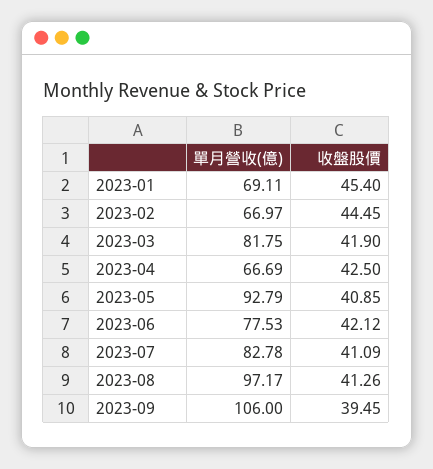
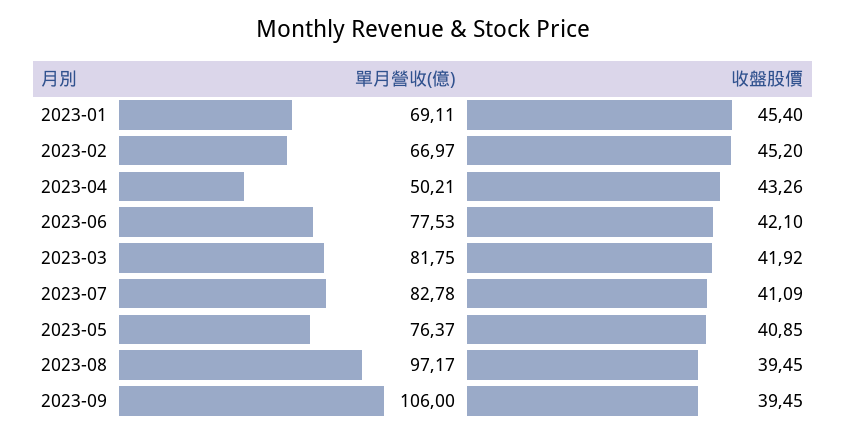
收盤股價, 2023-02: 44.45 -> 45.2
收盤股價, 2023-03: 41.9 -> 41.92
單月營收(億), 2023-04: 66.69 -> 50.21
收盤股價, 2023-04: 42.5 -> 43.26
單月營收(億), 2023-05: 92.79 -> 76.37
收盤股價, 2023-06: 42.12 -> 42.1
收盤股價, 2023-08: 41.26 -> 39.45

